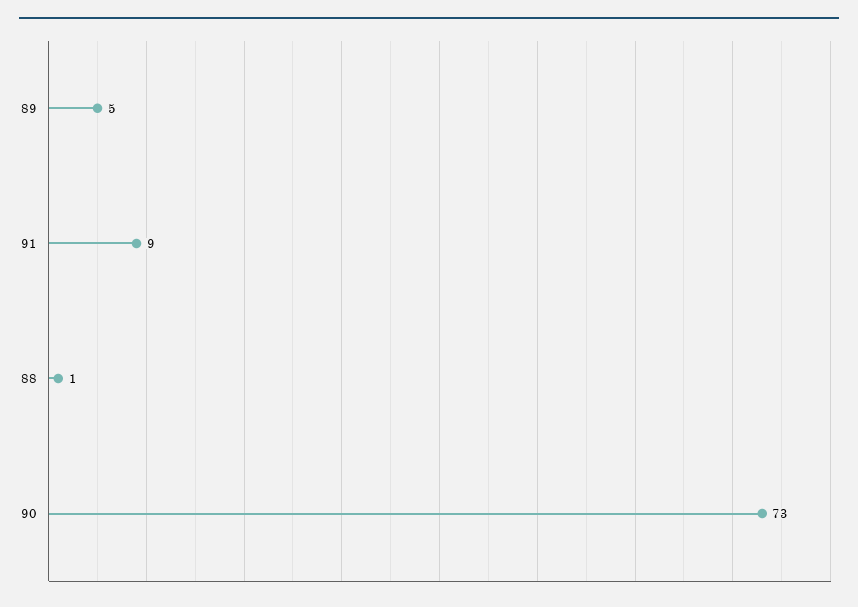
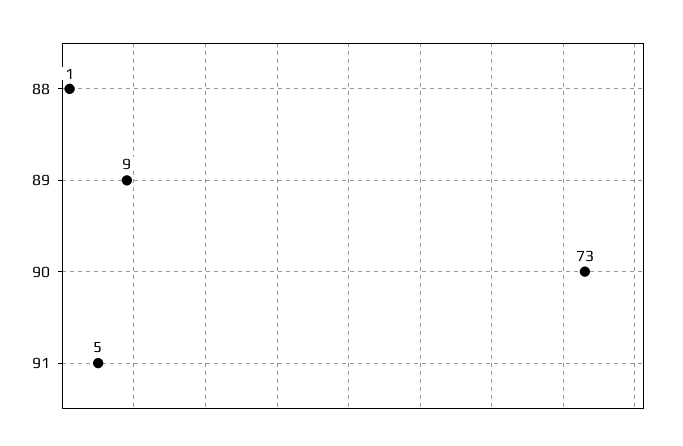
89: 5 -> 9
91: 9 -> 5

